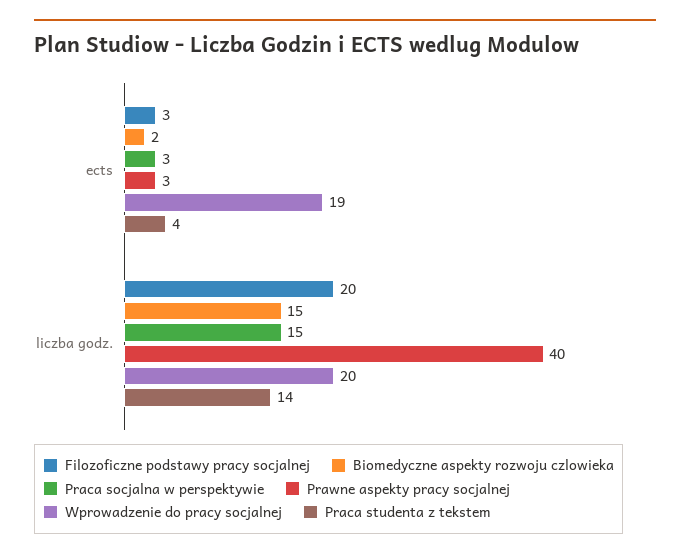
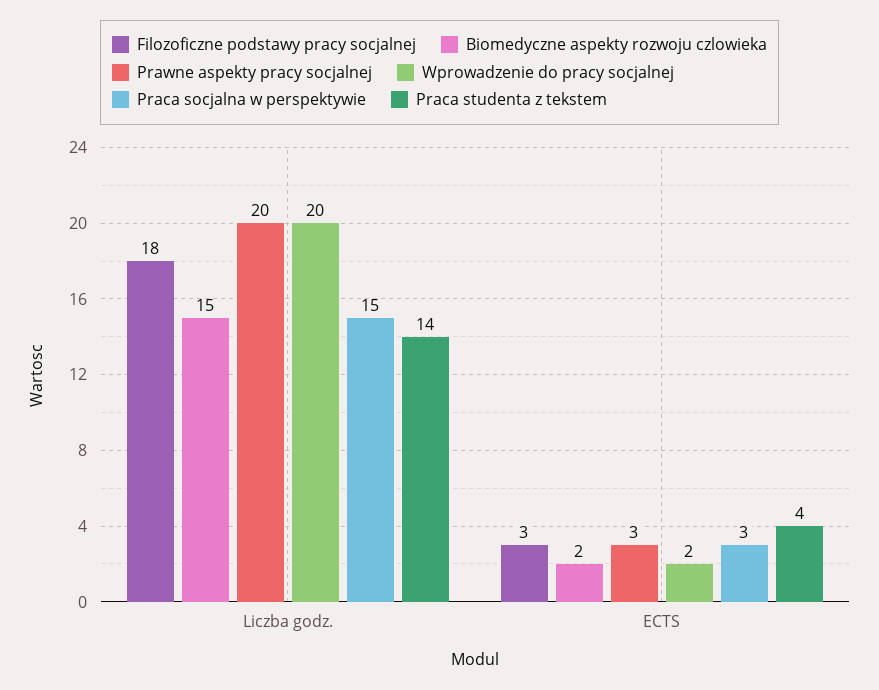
Wprowadzenie do pracy socjalnej, ects: 19 -> 2
Filozoficzne podstawy pracy socjalnej, liczba godz.: 20 -> 18
Prawne aspekty pracy socjalnej, liczba godz.: 40 -> 20

